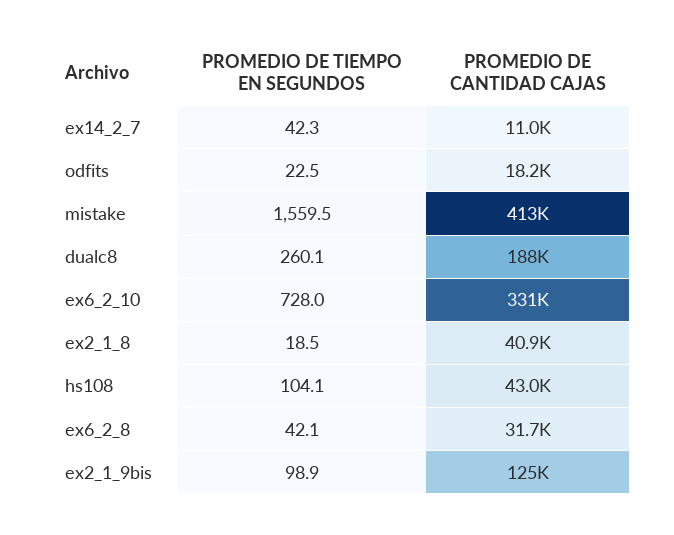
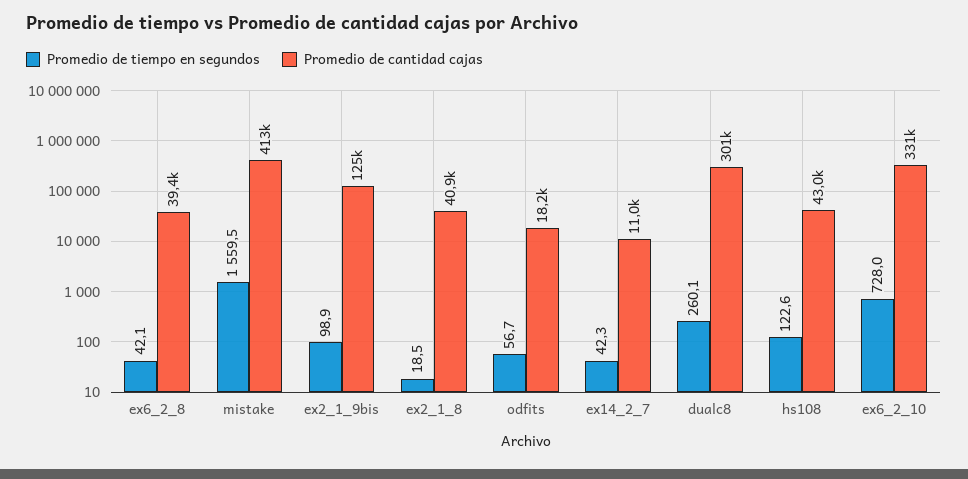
PROMEDIO DE TIEMPO EN SEGUNDOS, odfits: 22.5 -> 56.7
PROMEDIO DE CANTIDAD CAJAS, dualc8: 188000 -> 301000
PROMEDIO DE TIEMPO EN SEGUNDOS, hs108: 104.1 -> 122.6
PROMEDIO DE CANTIDAD CAJAS, ex6_2_8: 31700 -> 39400

